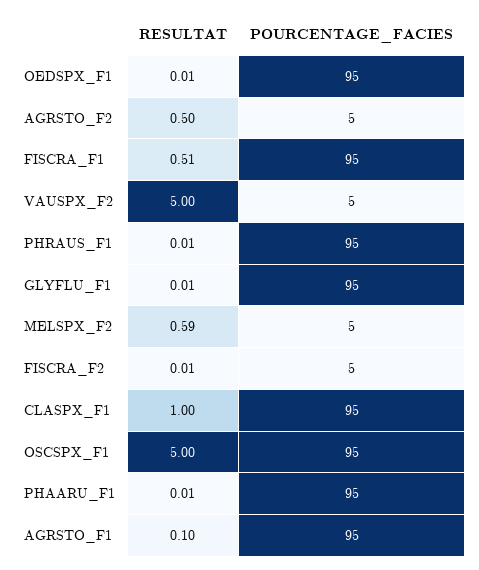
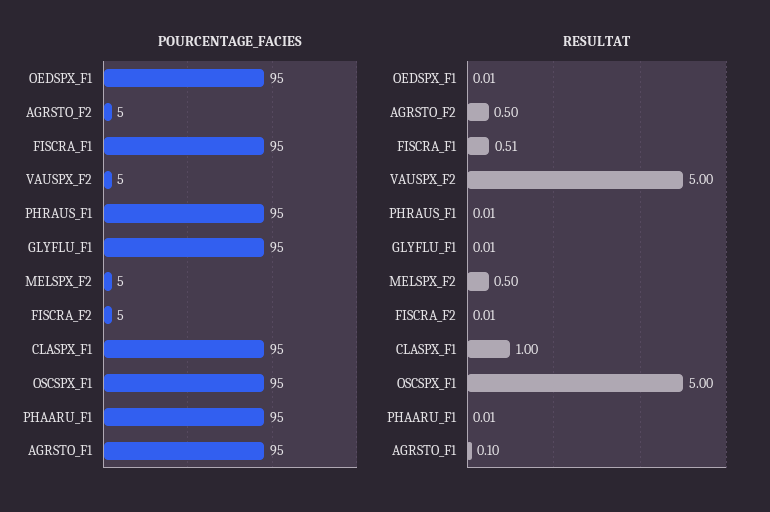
RESULTAT, MELSPX_F2: 0.59 -> 0.5

